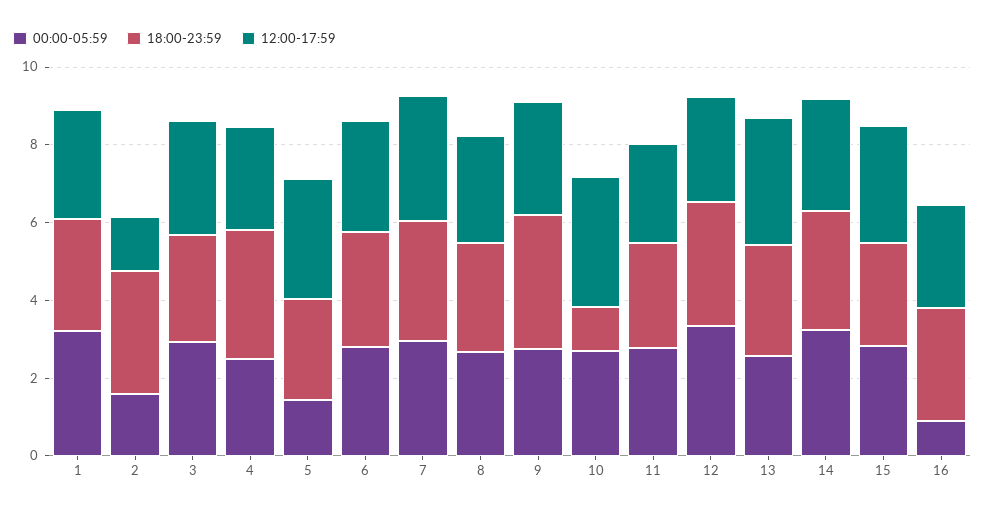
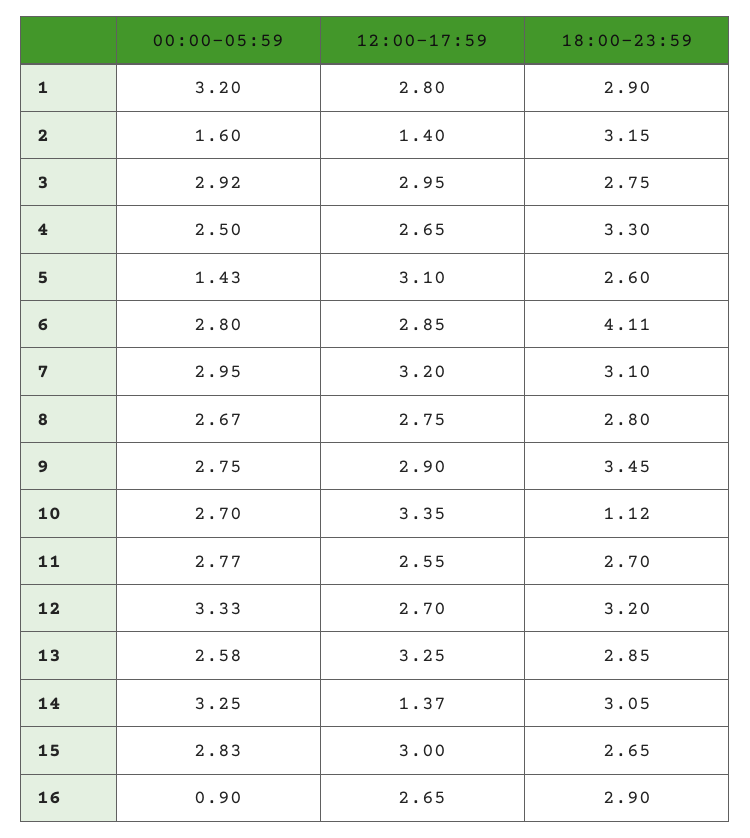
18:00-23:59, 6: 3 -> 4.11
12:00-17:59, 14: 3 -> 1.37

